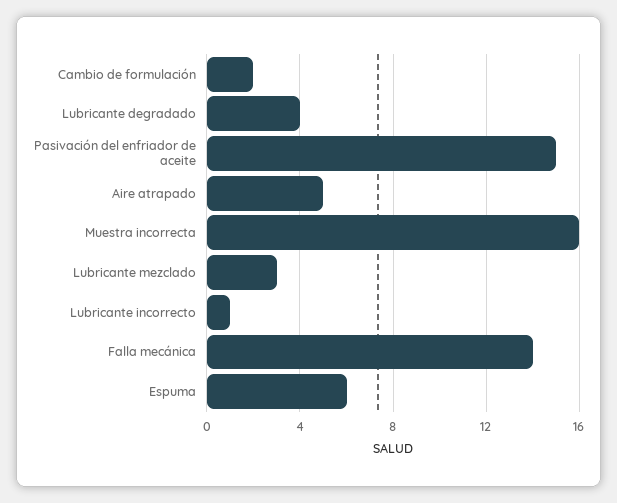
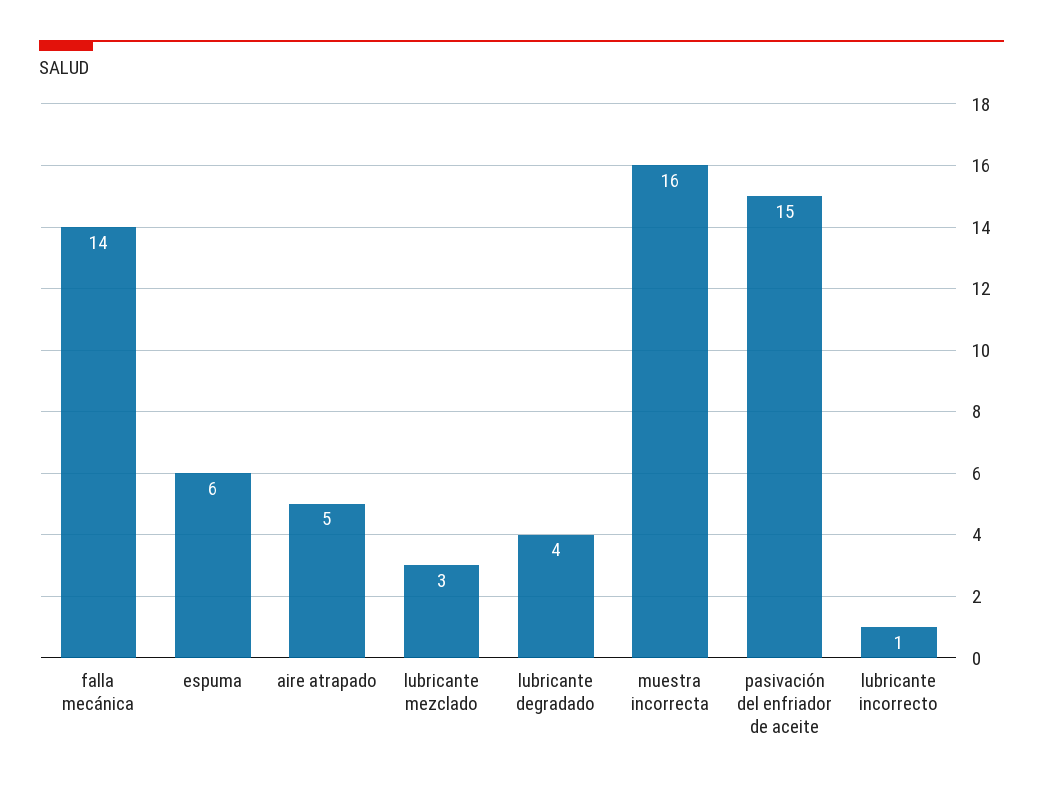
Cambio de formulación: 2 -> none

